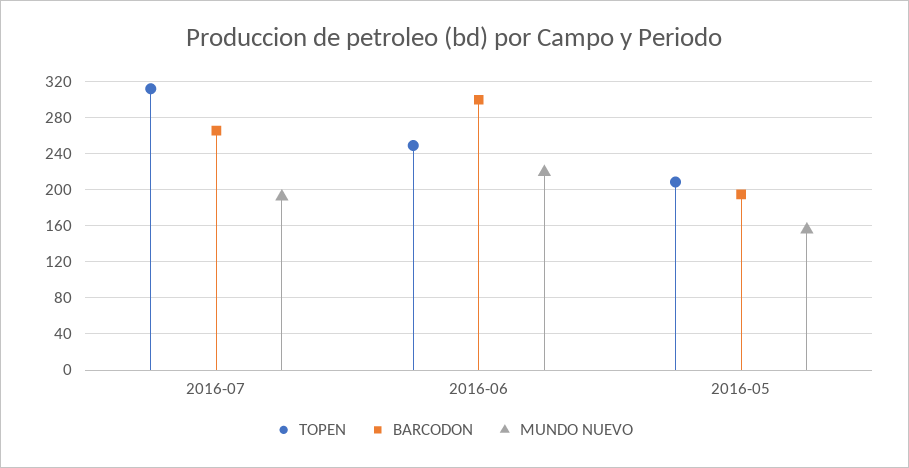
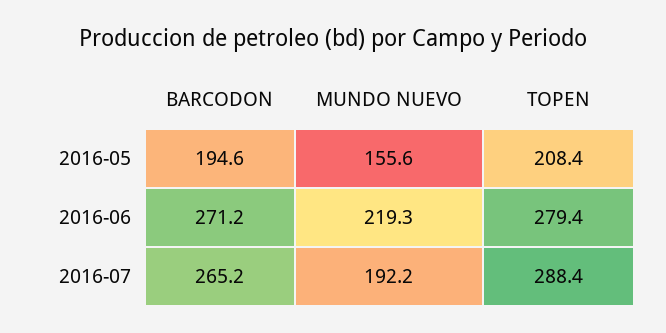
TOPEN, 2016-07: 310 -> 288.4
TOPEN, 2016-06: 250 -> 279.4
BARCODON, 2016-06: 300 -> 271.2

